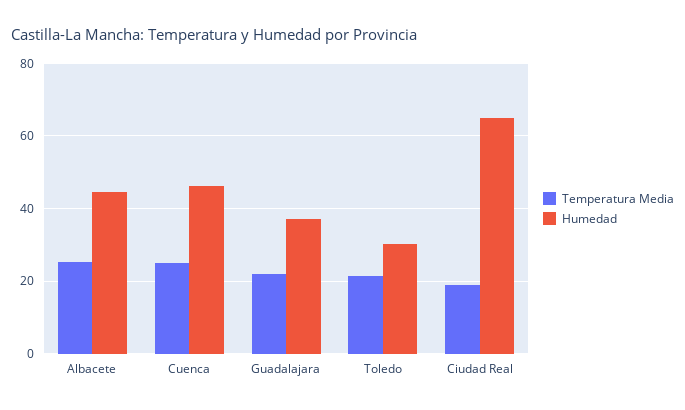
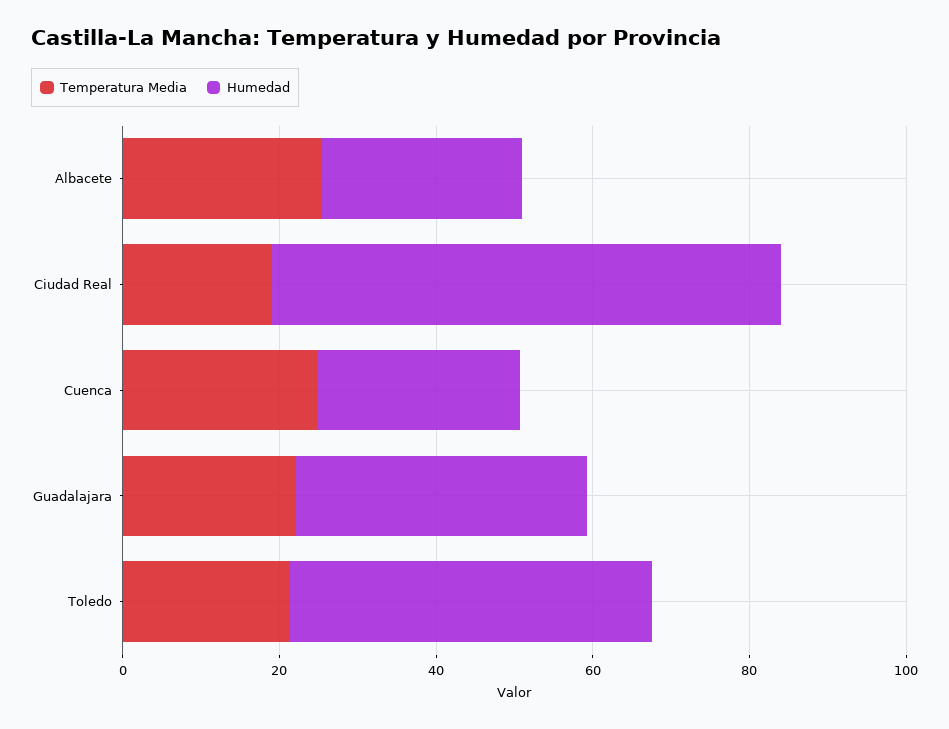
Humedad, Albacete: 44 -> 25
Humedad, Cuenca: 46 -> 25
Humedad, Toledo: 30 -> 45

